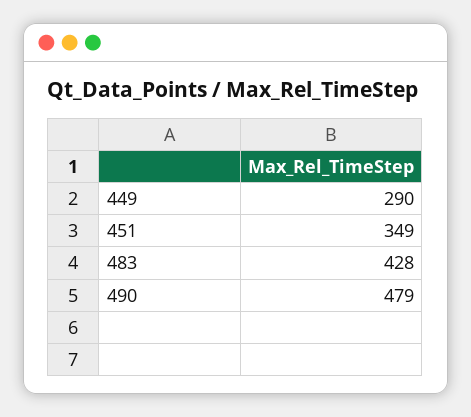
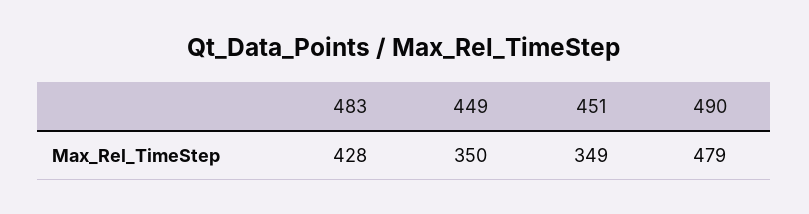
449: 290 -> 350

